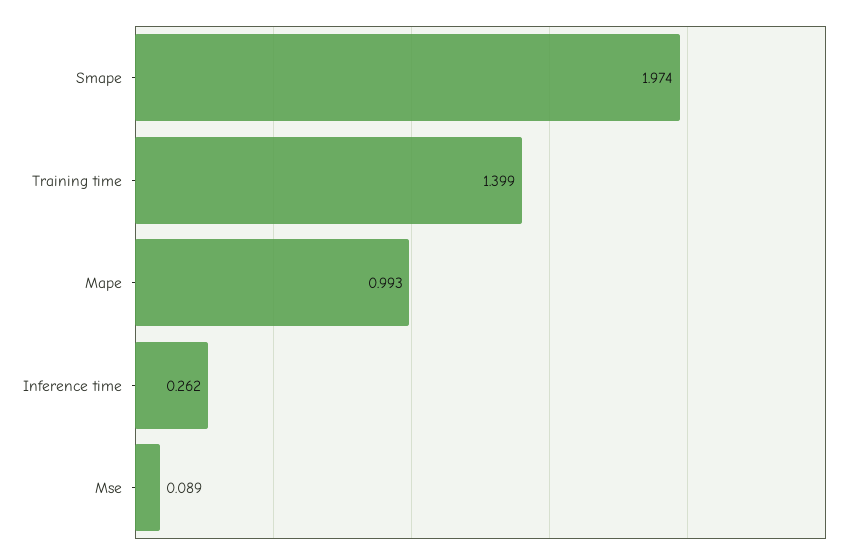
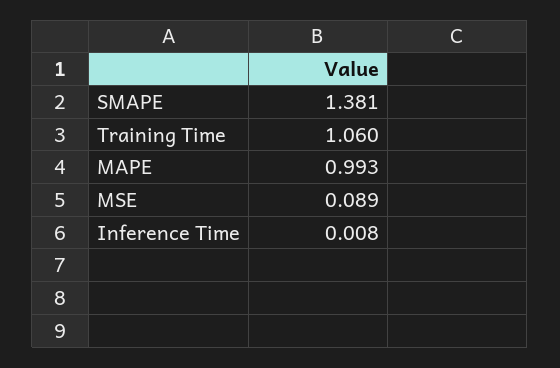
Smape: 1.974 -> 1.381
Training time: 1.399 -> 1.06
Inference time: 0.262 -> 0.008

